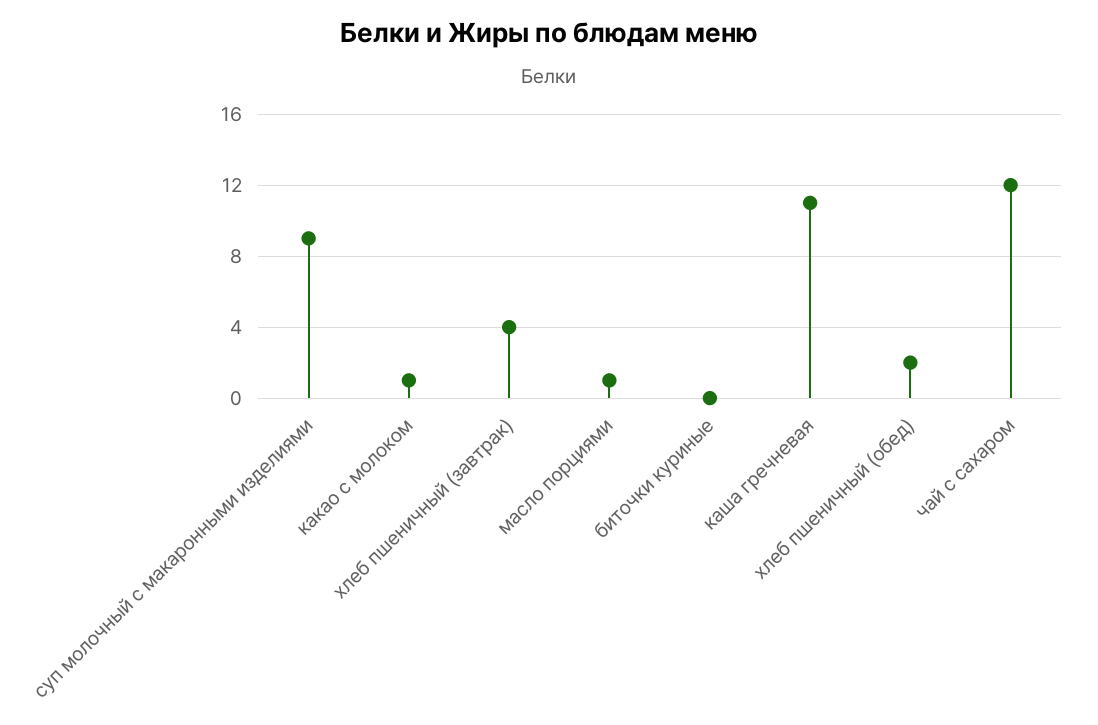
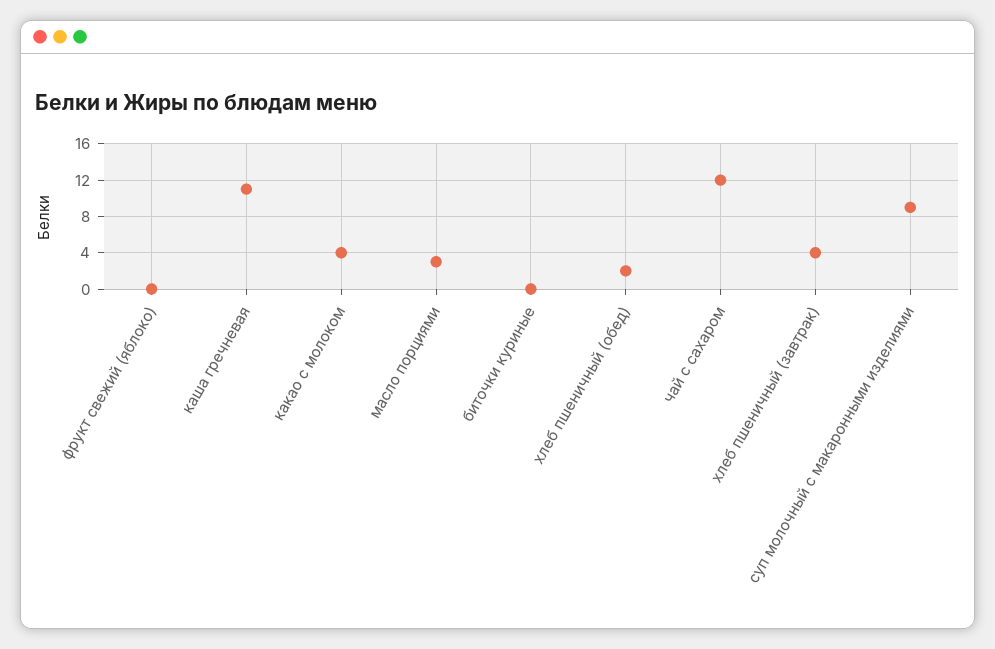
какао с молоком: 1 -> 4
масло порциями: 1 -> 3
фрукт свежий (яблоко): none -> 0

